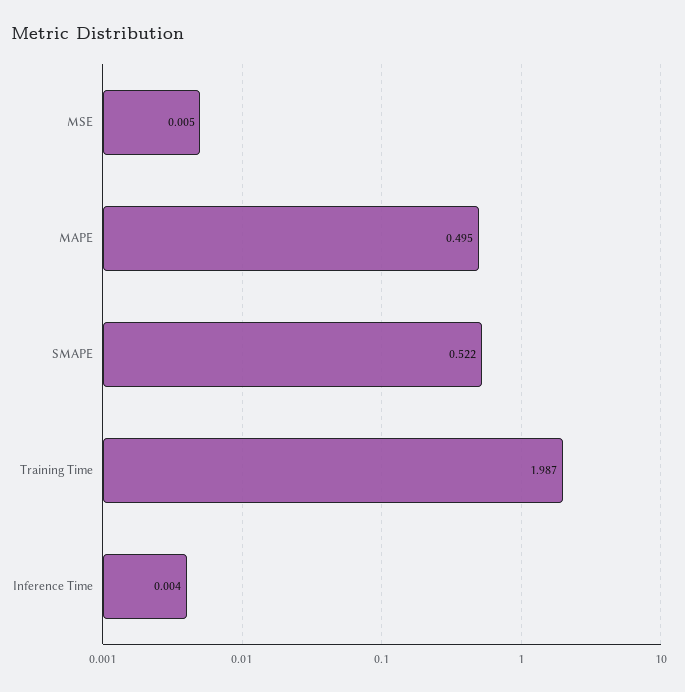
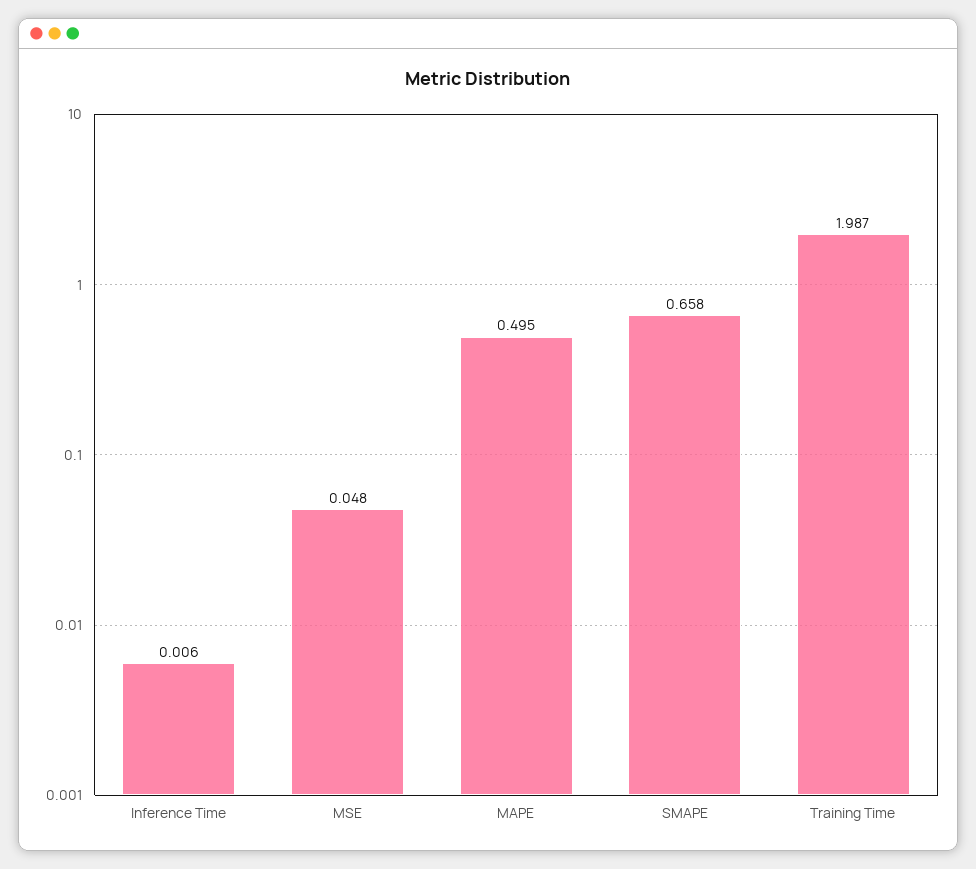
MSE: 0.005 -> 0.048
SMAPE: 0.522 -> 0.658
Inference Time: 0.004 -> 0.006

